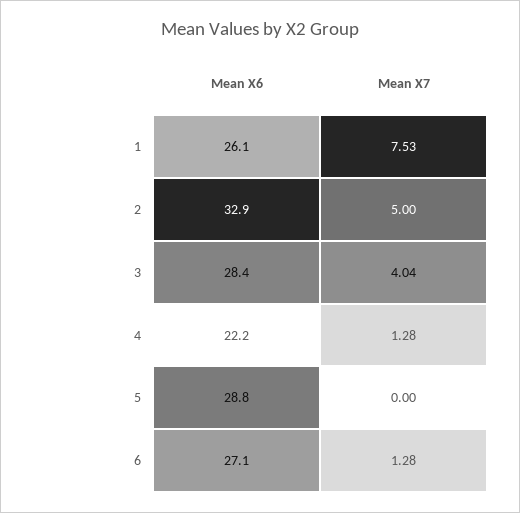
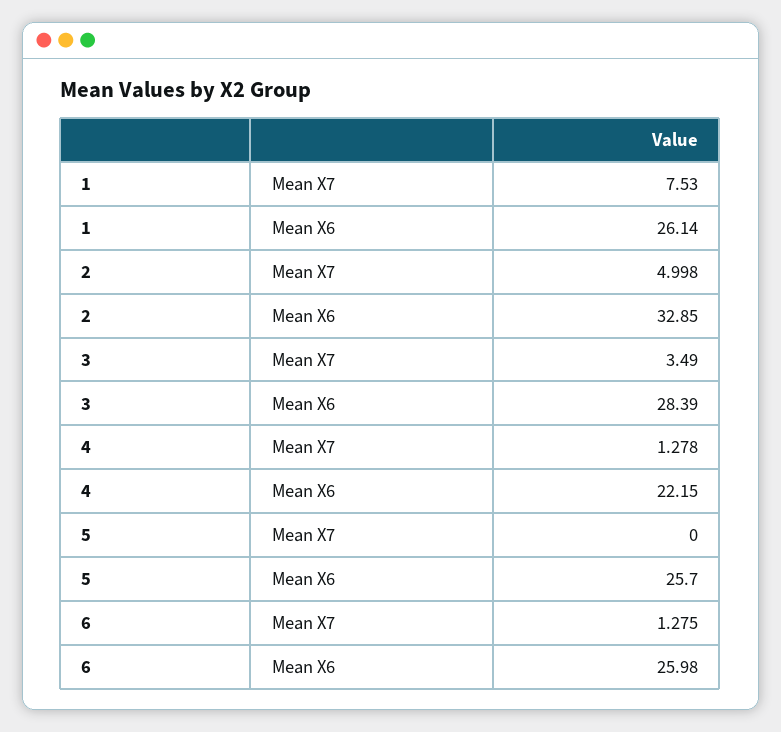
Mean X7, 3: 4.04 -> 3.49
Mean X6, 5: 28.8 -> 25.7
Mean X6, 6: 27.1 -> 25.98

